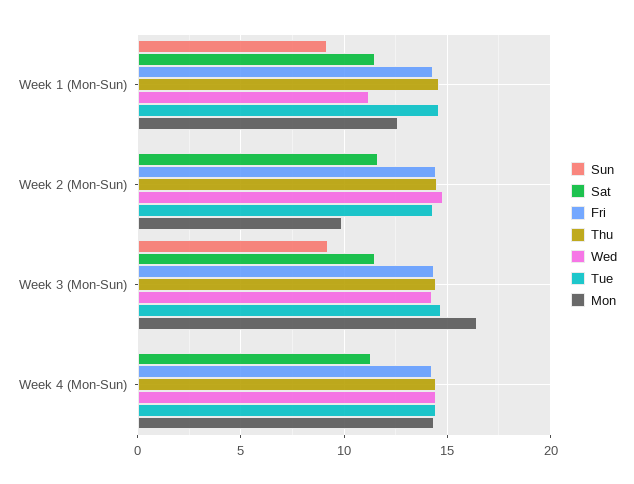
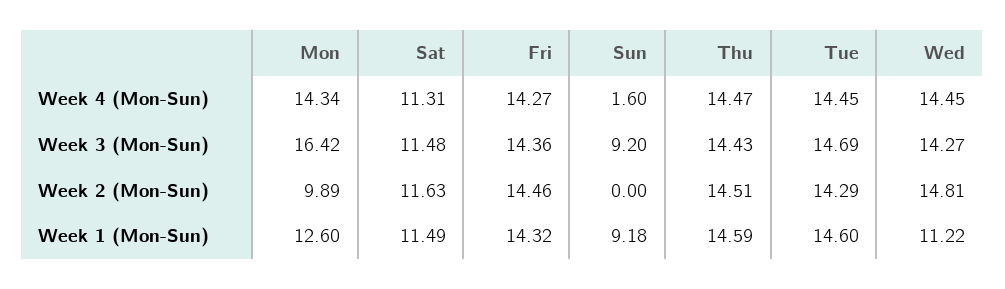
Sun, Week 4 (Mon-Sun): 0 -> 1.6

